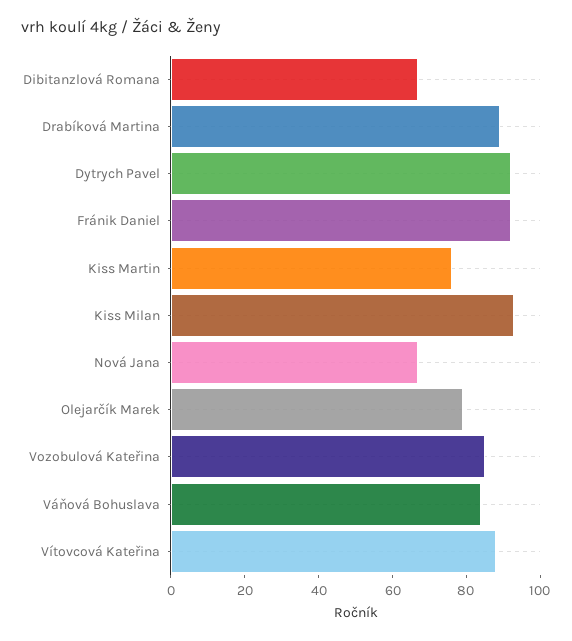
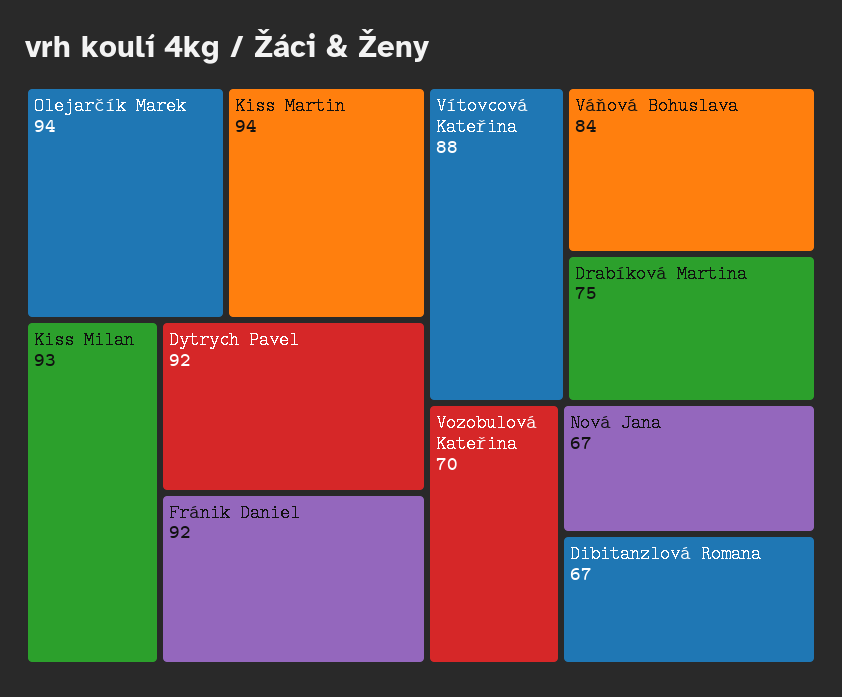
Drabíková Martina: 90 -> 75
Kiss Martin: 75 -> 94
Olejarčík Marek: 80 -> 94
Vozobulová Kateřina: 85 -> 70

